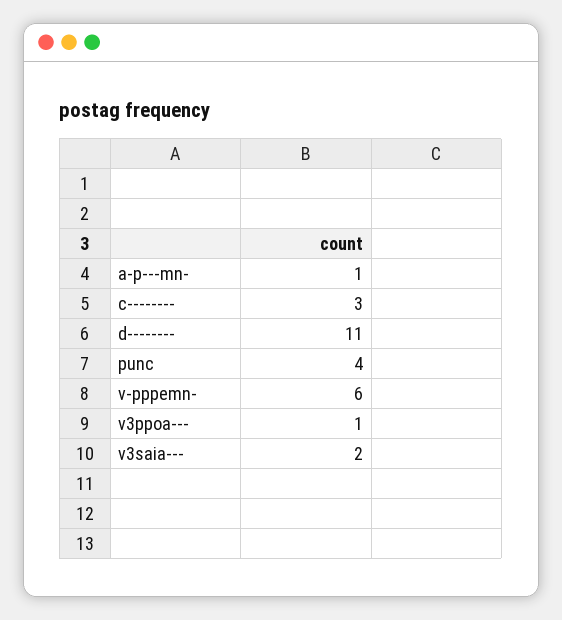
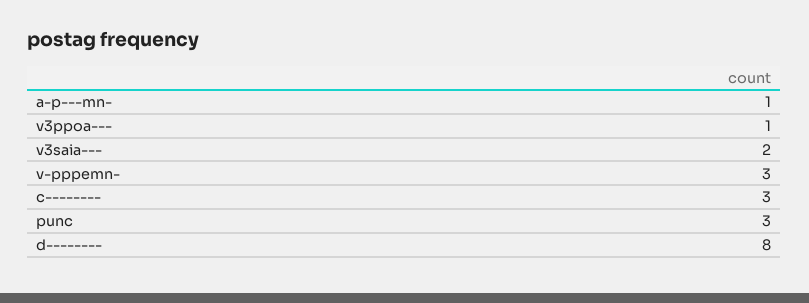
d--------: 11 -> 8
punc: 4 -> 3
v-pppemn-: 6 -> 3

